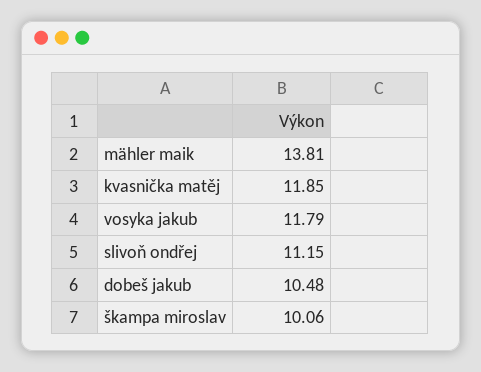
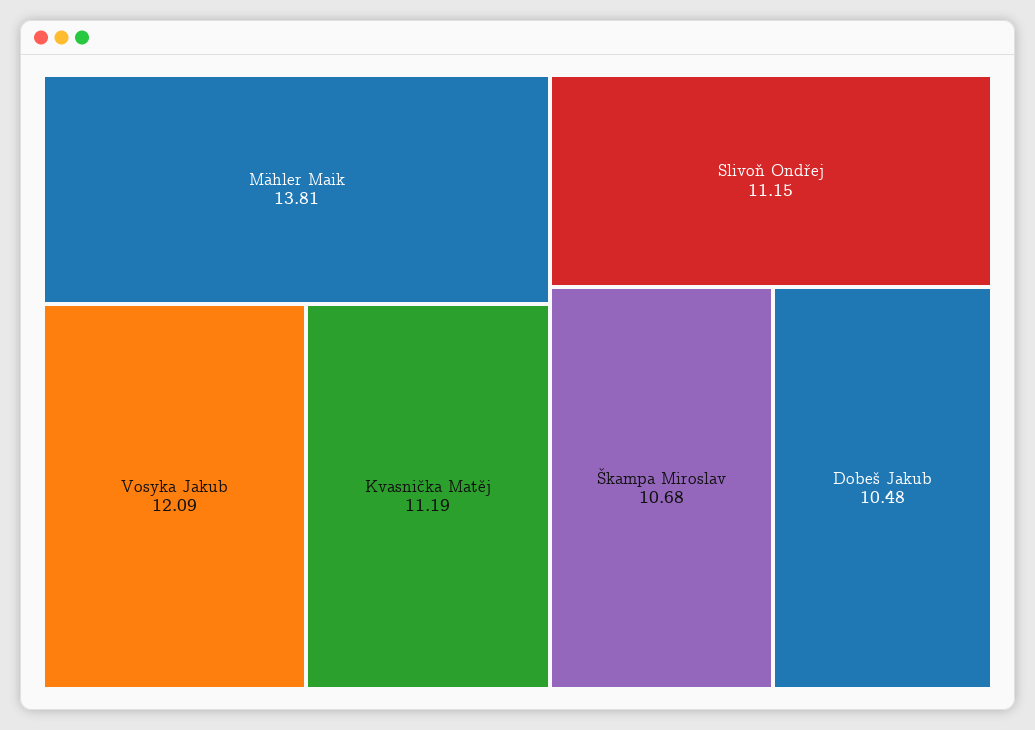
kvasnička matěj: 11.85 -> 11.19
vosyka jakub: 11.79 -> 12.09
škampa miroslav: 10.06 -> 10.68

